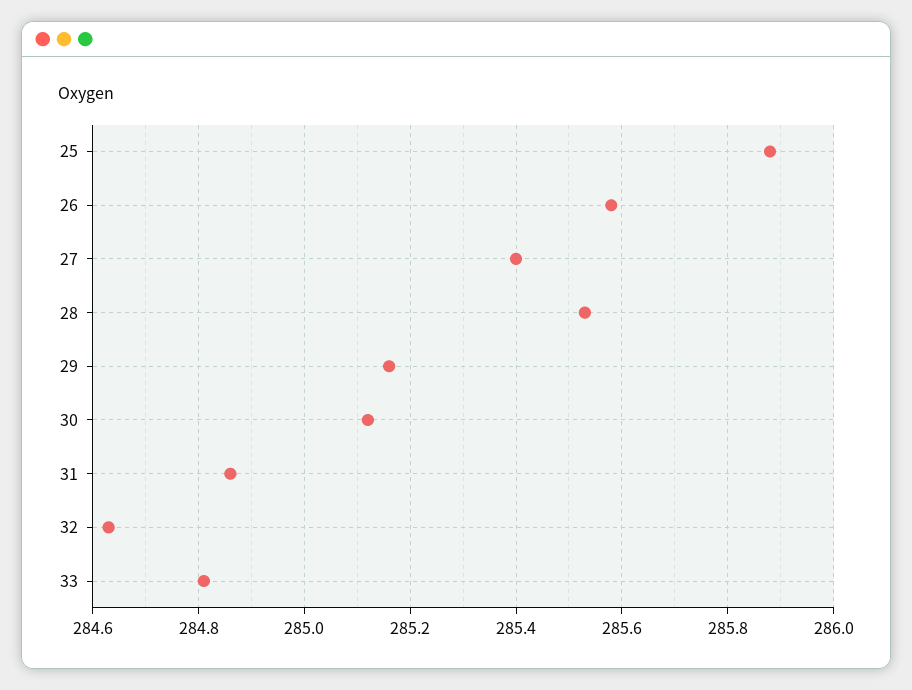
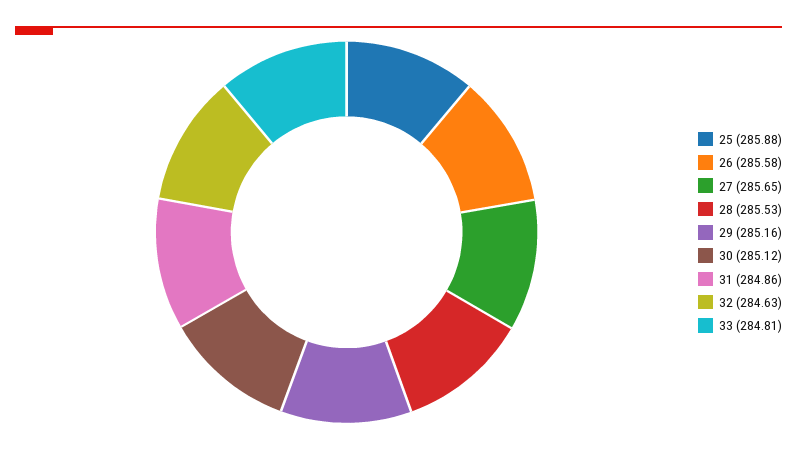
27: 285.4 -> 285.65

